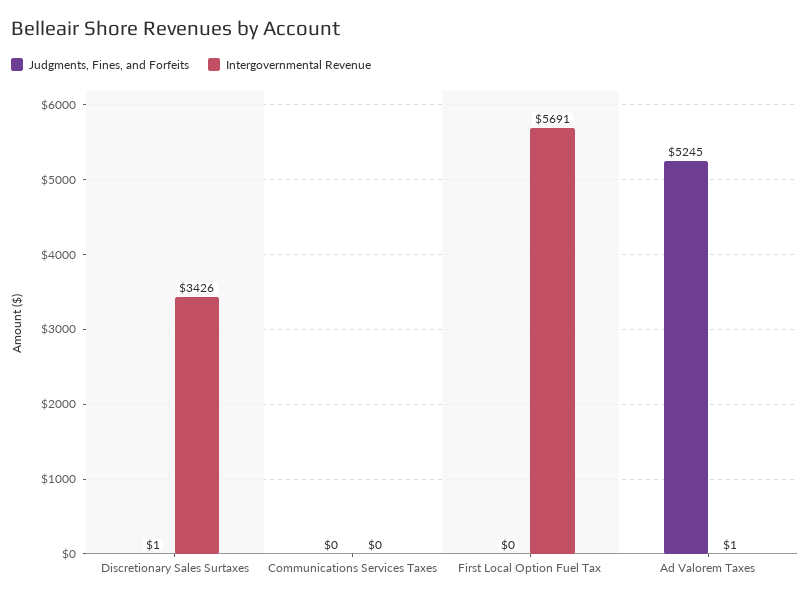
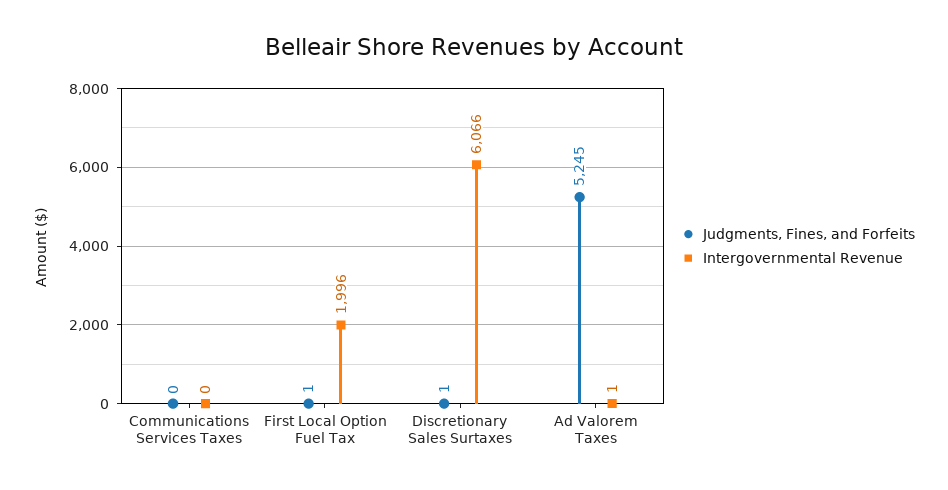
Intergovernmental Revenue, Discretionary Sales Surtaxes: 3426 -> 6066
Judgments, Fines, and Forfeits, First Local Option Fuel Tax: 0 -> 1
Intergovernmental Revenue, First Local Option Fuel Tax: 5691 -> 1996

